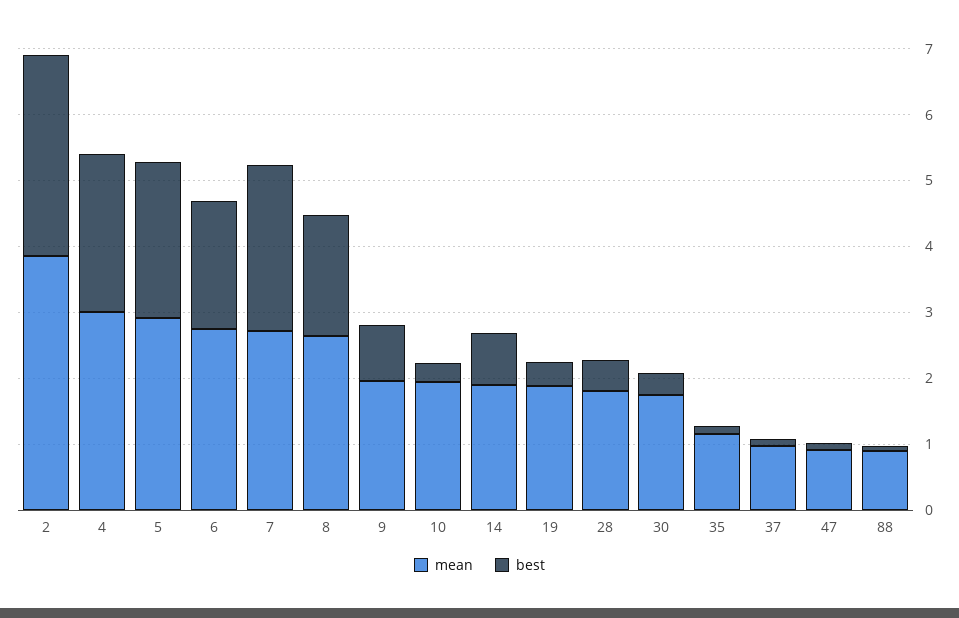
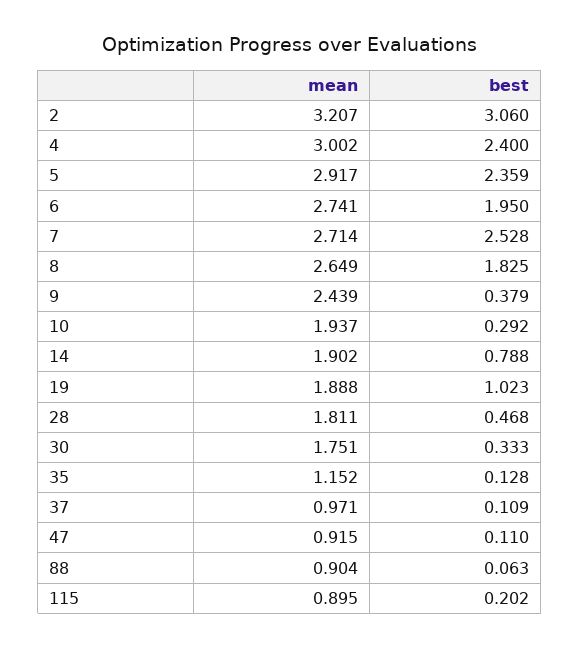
mean, 2: 3.8 -> 3.207
mean, 9: 2 -> 2.439
best, 9: 0.8 -> 0.379
best, 19: 0.4 -> 1.023
mean, 115: none -> 0.895
best, 115: none -> 0.202

